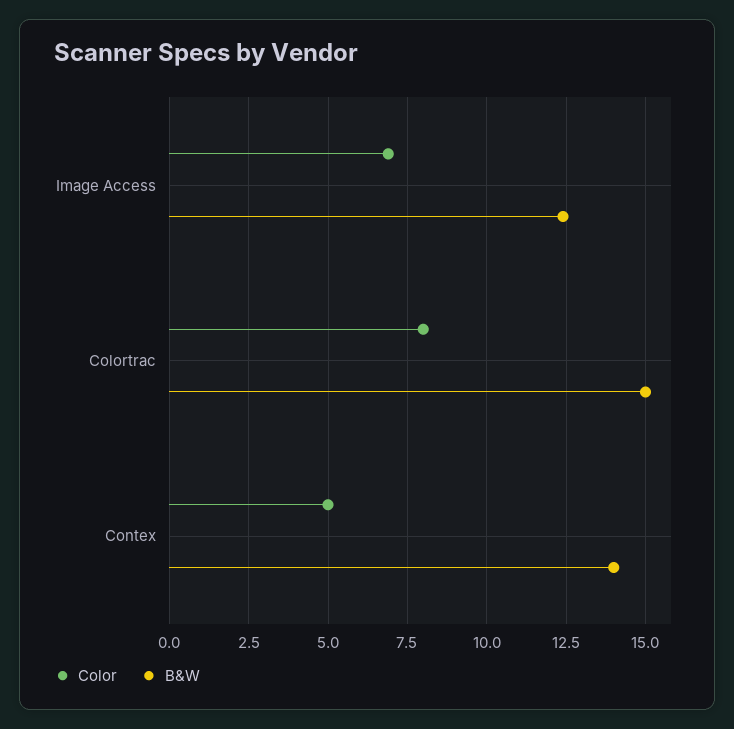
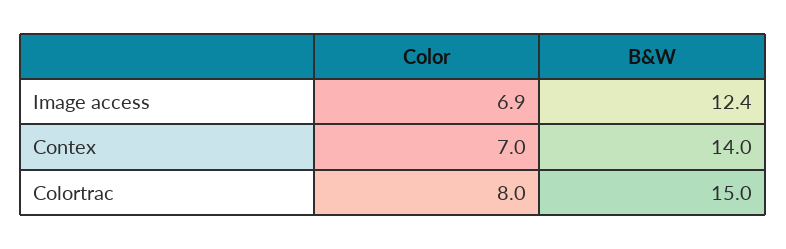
Color, Contex: 5 -> 7

